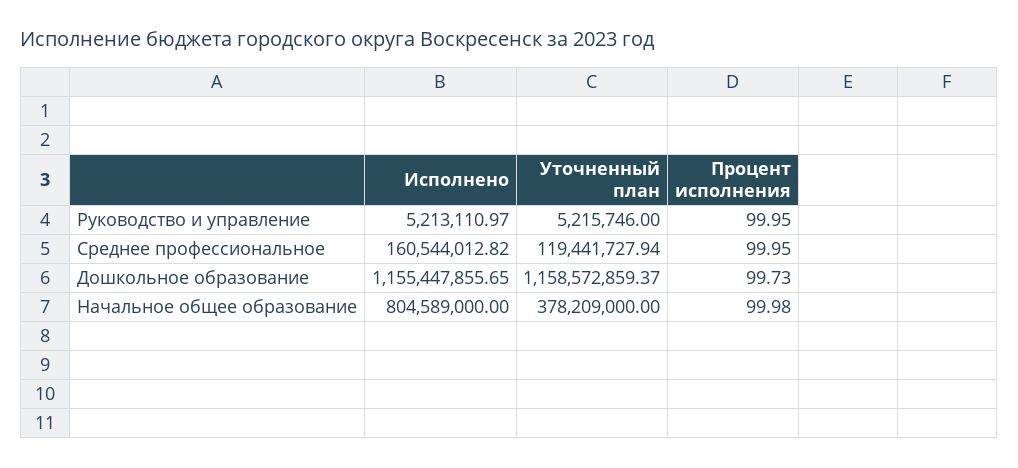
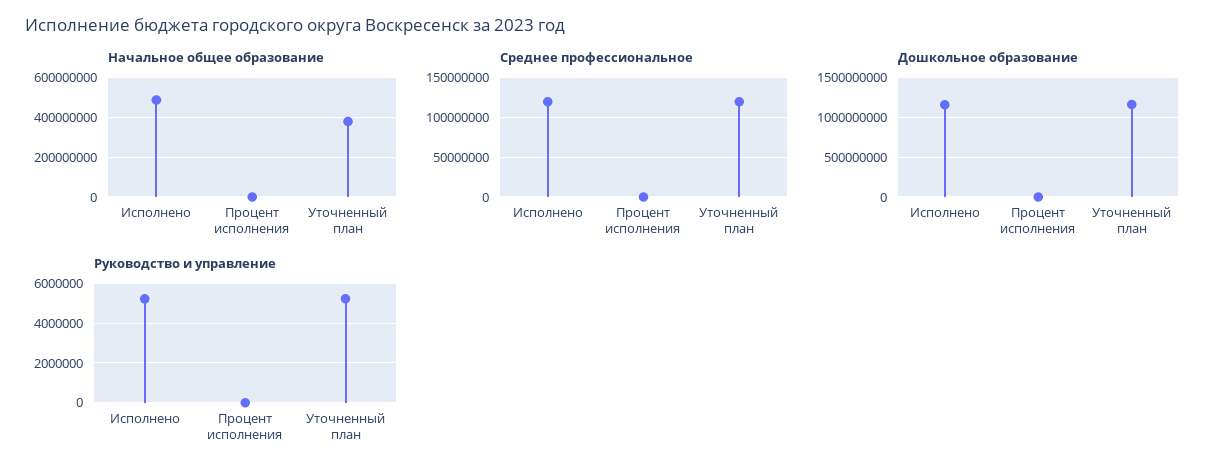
Среднее профессиональное, Исполнено: 160544012.82 -> 120000000
Начальное общее образование, Исполнено: 804589000 -> 500000000

